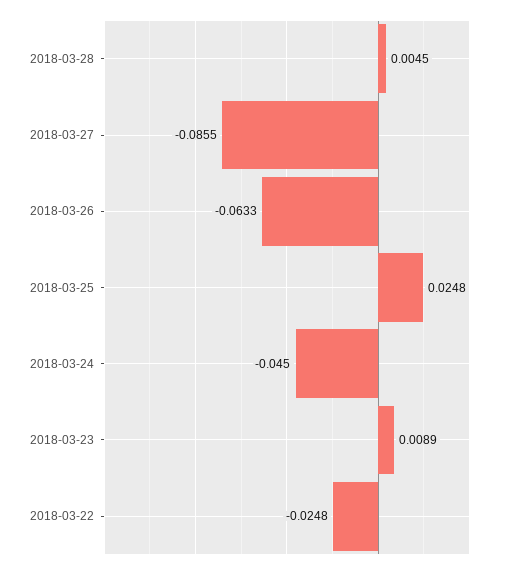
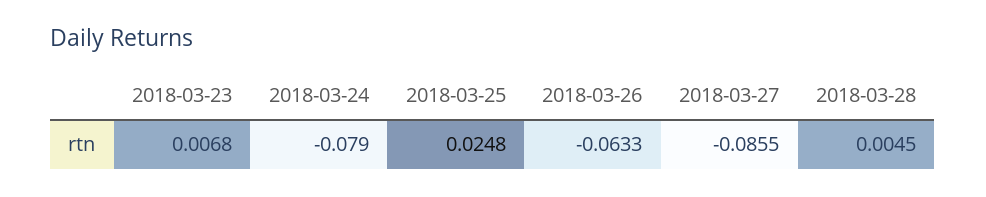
2018-03-24: -0.045 -> -0.079
2018-03-23: 0.0089 -> 0.0068
2018-03-22: -0.0248 -> none

